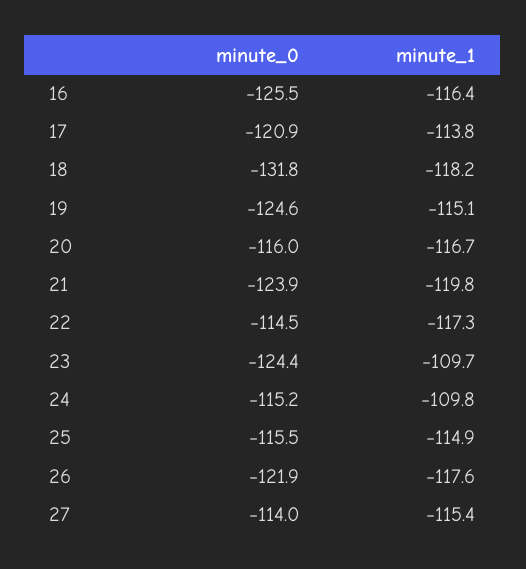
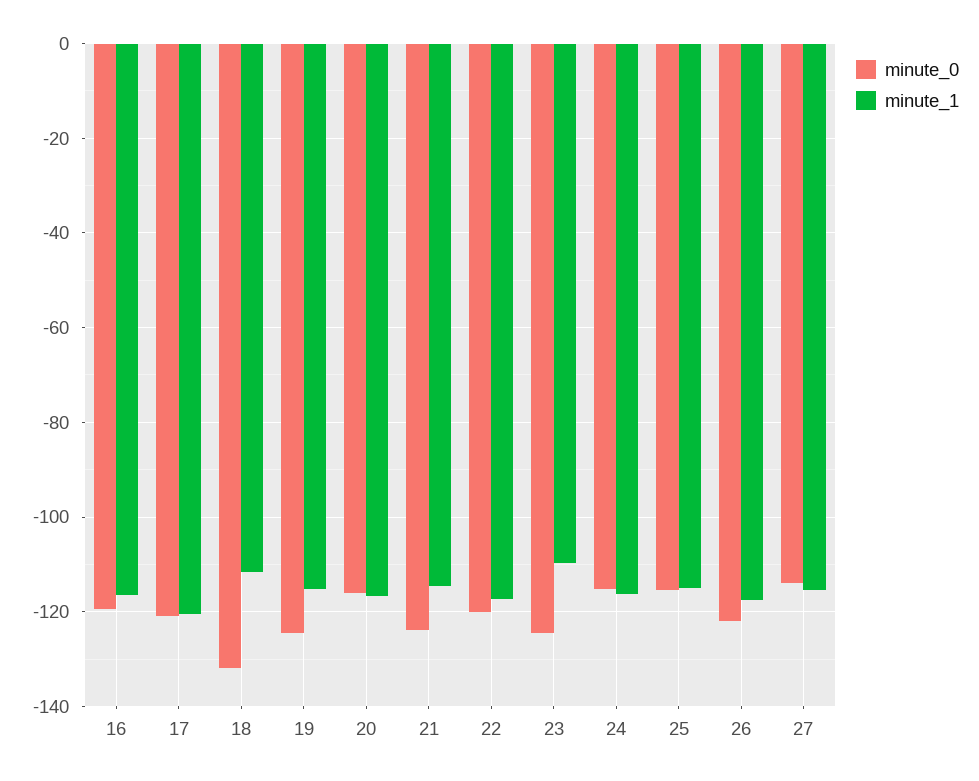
minute_0, 16: -125.5 -> -120
minute_1, 17: -113.8 -> -120
minute_1, 18: -118.2 -> -112
minute_1, 21: -119.8 -> -114
minute_0, 22: -114.5 -> -120
minute_1, 24: -109.8 -> -116

